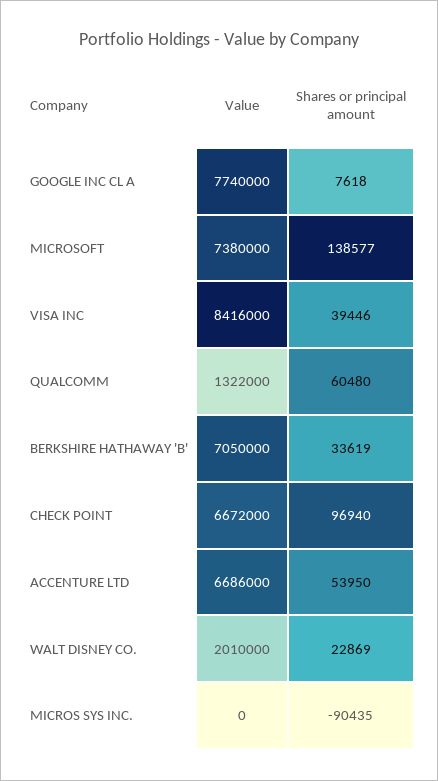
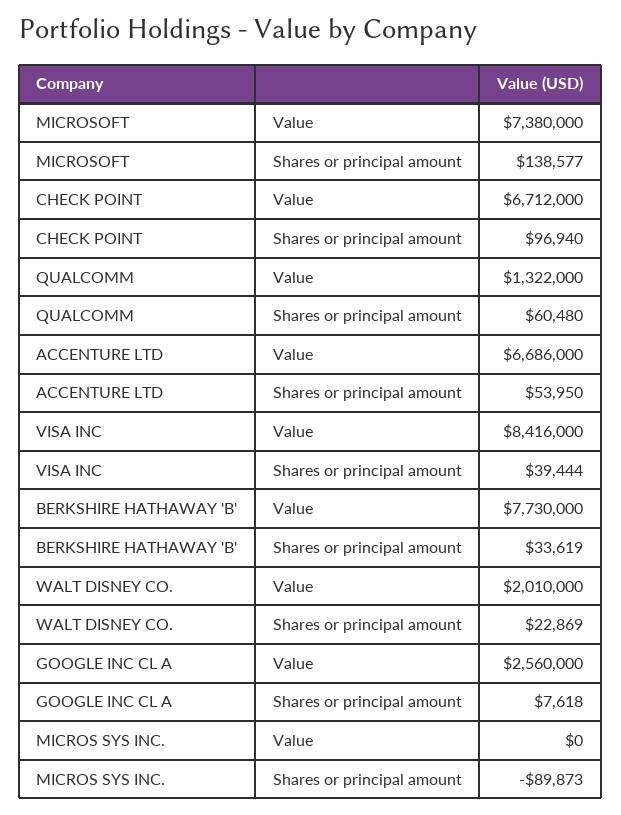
Value, GOOGLE INC CL A: 7740000 -> 2560000
Shares or principal amount, VISA INC: 39446 -> 39444
Value, BERKSHIRE HATHAWAY 'B': 7050000 -> 7730000
Value, CHECK POINT: 6672000 -> 6712000
Shares or principal amount, MICROS SYS INC.: -90435 -> -89873

